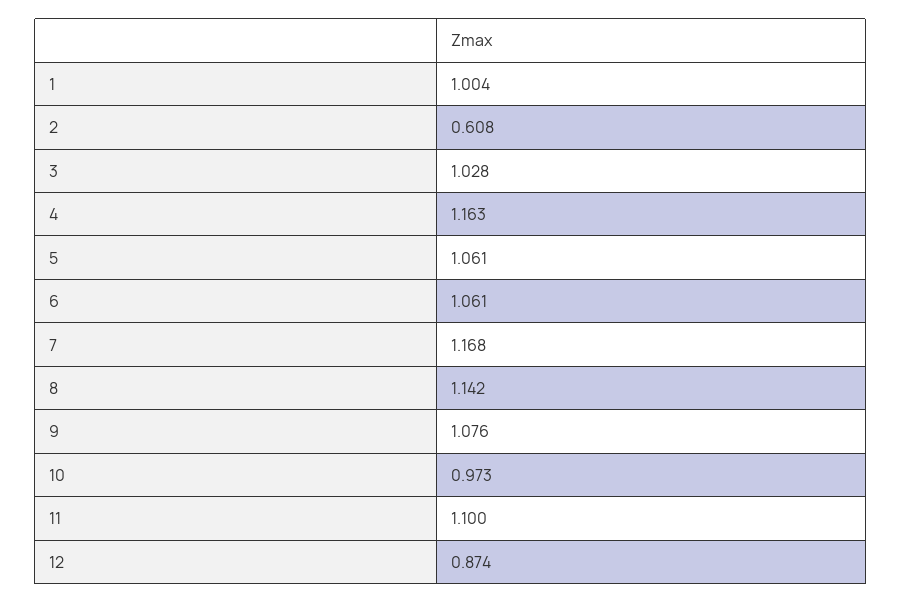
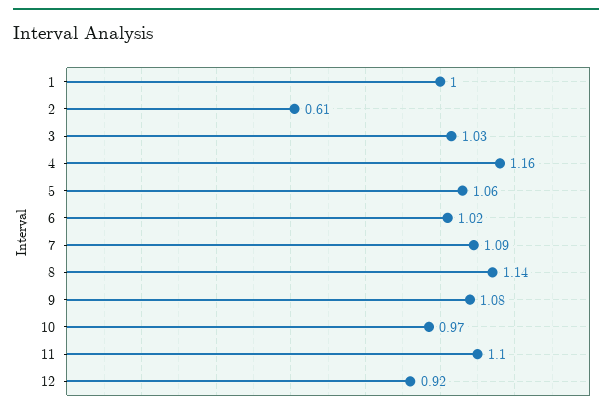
6: 1.061 -> 1.02
7: 1.168 -> 1.09
12: 0.874 -> 0.92

